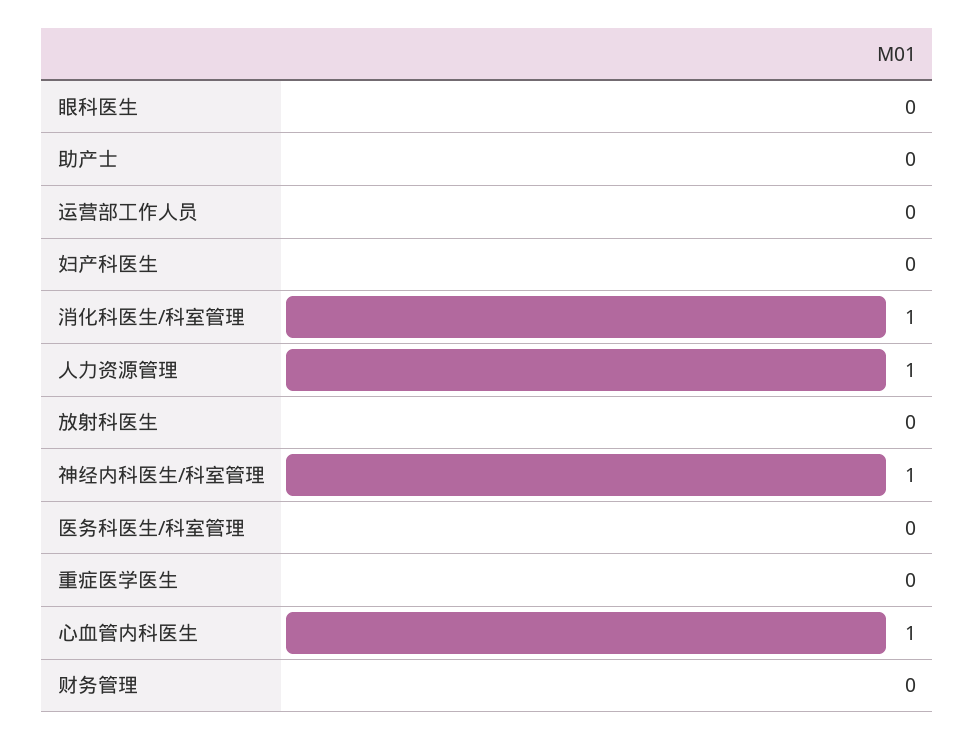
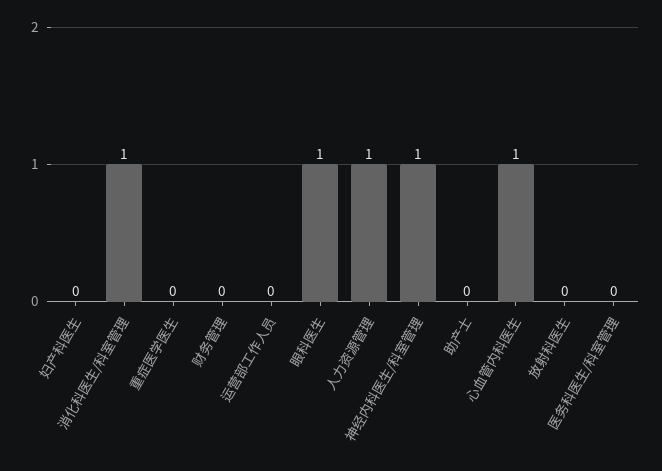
眼科医生: 0 -> 1

